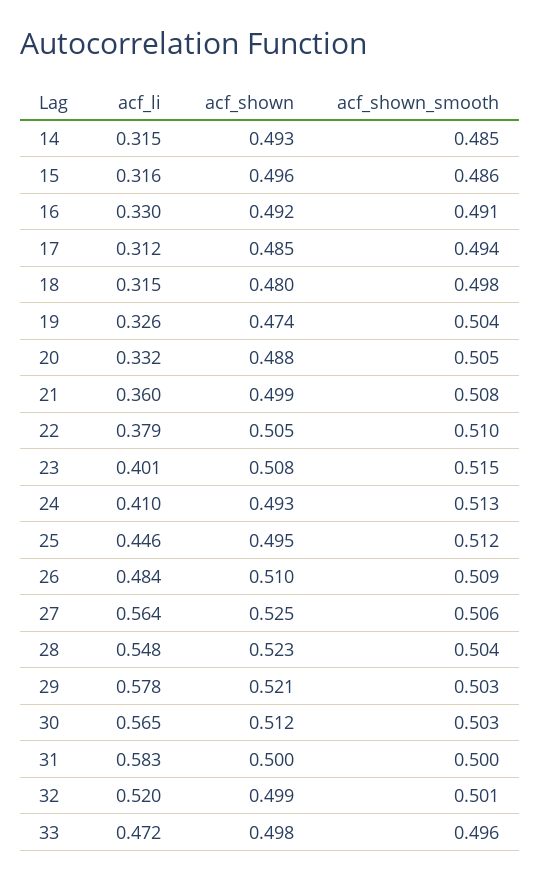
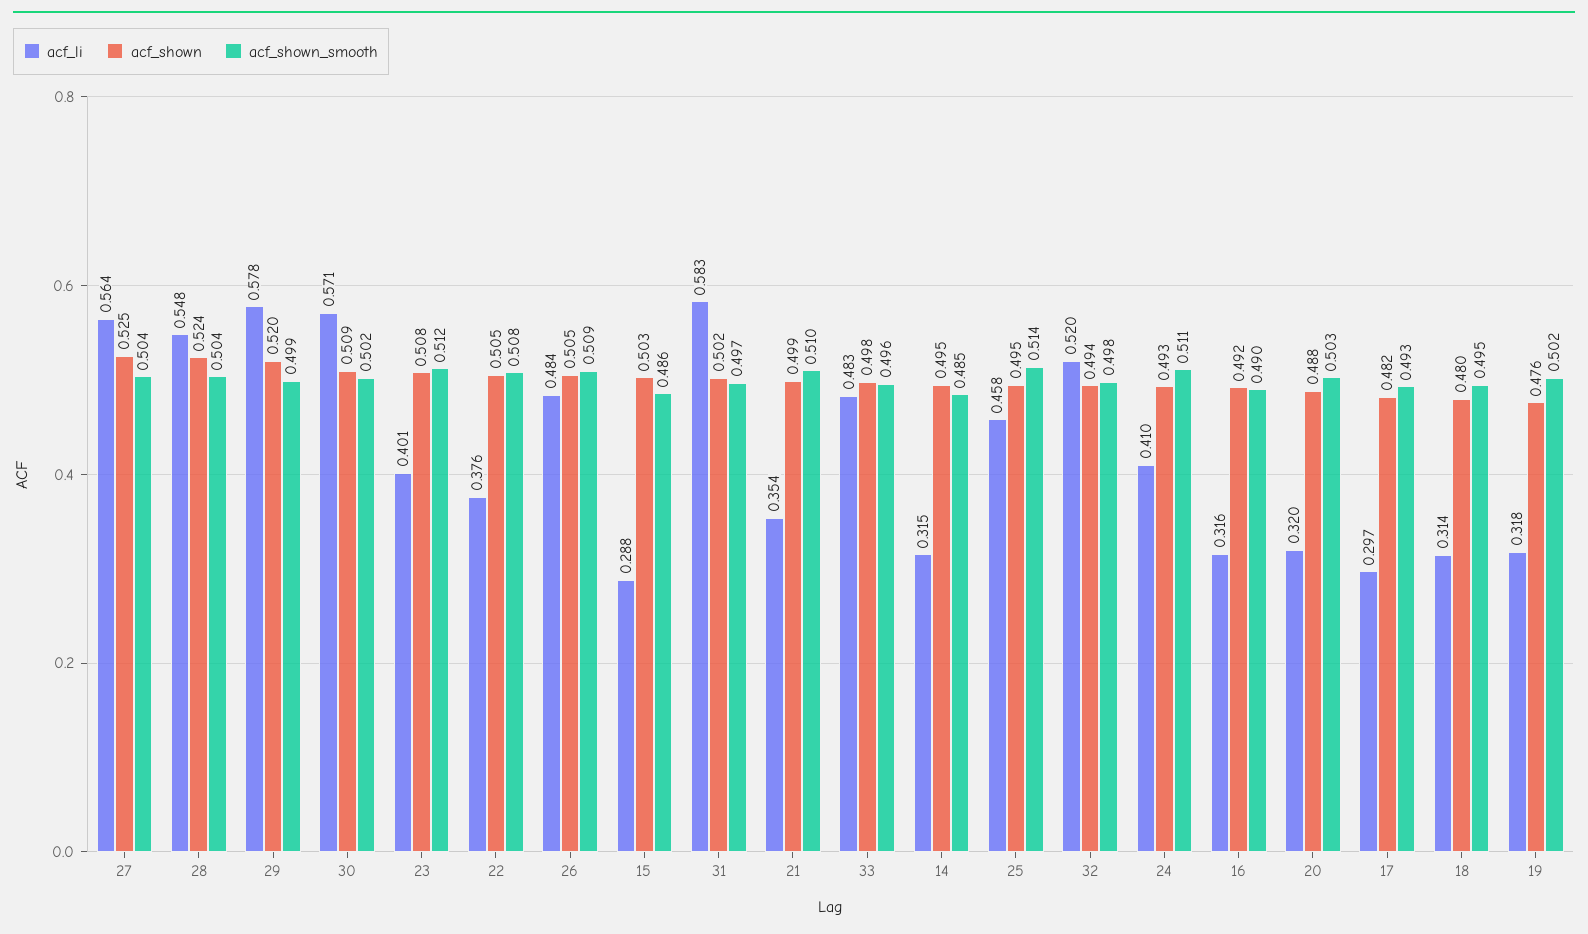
acf_shown, 14: 0.493 -> 0.495
acf_li, 15: 0.316 -> 0.288
acf_shown, 15: 0.496 -> 0.503
acf_li, 16: 0.33 -> 0.316
acf_shown_smooth, 16: 0.491 -> 0.49
acf_li, 17: 0.312 -> 0.297
acf_shown, 17: 0.485 -> 0.482
acf_shown_smooth, 17: 0.494 -> 0.493
acf_li, 18: 0.315 -> 0.314
acf_shown_smooth, 18: 0.498 -> 0.495
acf_li, 19: 0.326 -> 0.318
acf_shown, 19: 0.474 -> 0.476
acf_shown_smooth, 19: 0.504 -> 0.502
acf_li, 20: 0.332 -> 0.32
acf_shown_smooth, 20: 0.505 -> 0.503
acf_li, 21: 0.36 -> 0.354
acf_shown_smooth, 21: 0.508 -> 0.51
acf_li, 22: 0.379 -> 0.376
acf_shown_smooth, 22: 0.51 -> 0.508
acf_shown_smooth, 23: 0.515 -> 0.512
acf_shown_smooth, 24: 0.513 -> 0.511
acf_li, 25: 0.446 -> 0.458
acf_shown_smooth, 25: 0.512 -> 0.514
acf_shown, 26: 0.51 -> 0.505
acf_shown_smooth, 27: 0.506 -> 0.504
acf_shown, 28: 0.523 -> 0.524
acf_shown, 29: 0.521 -> 0.52
acf_shown_smooth, 29: 0.503 -> 0.499
acf_li, 30: 0.565 -> 0.571
acf_shown, 30: 0.512 -> 0.509
acf_shown_smooth, 30: 0.503 -> 0.502
acf_shown, 31: 0.5 -> 0.502
acf_shown_smooth, 31: 0.5 -> 0.497
acf_shown, 32: 0.499 -> 0.494
acf_shown_smooth, 32: 0.501 -> 0.498
acf_li, 33: 0.472 -> 0.483

